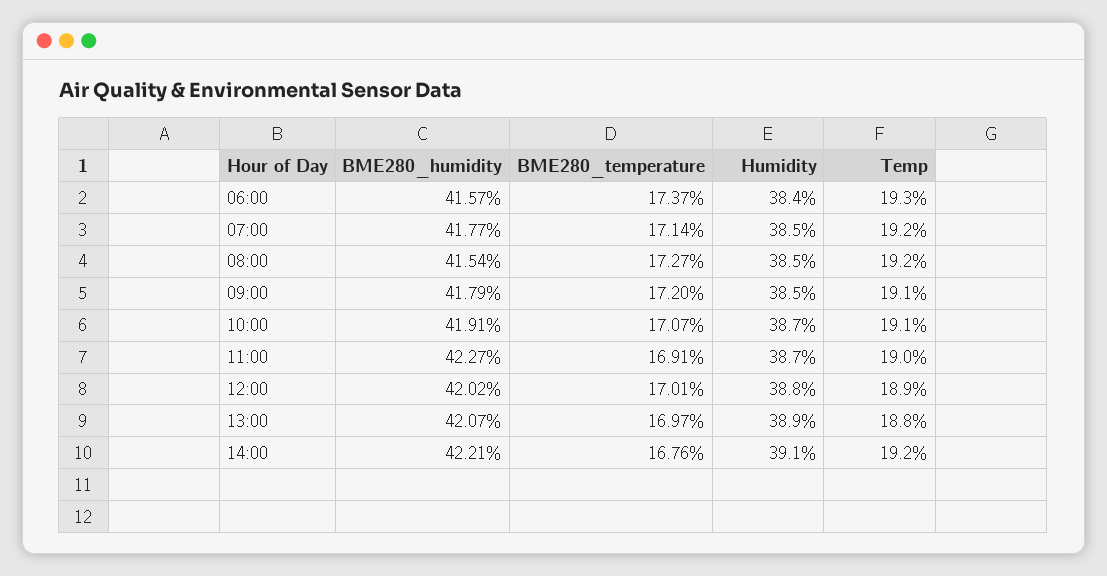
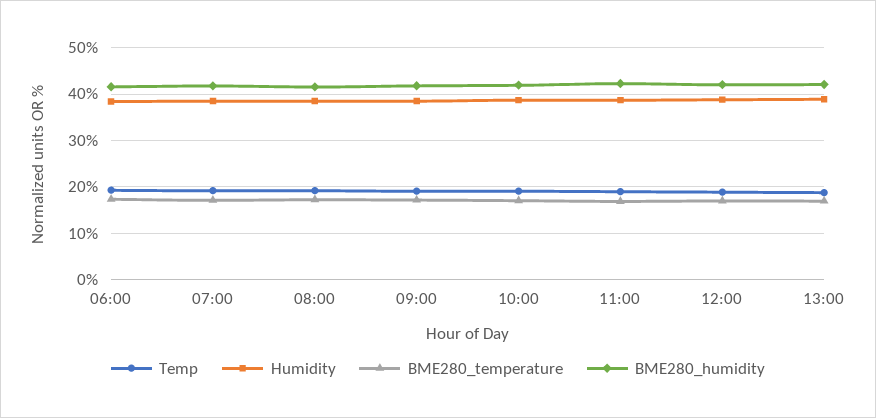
BME280_humidity, 14:00: 42.21 -> none
BME280_temperature, 14:00: 16.76 -> none
Humidity, 14:00: 39.1 -> none
Temp, 14:00: 19.2 -> none

